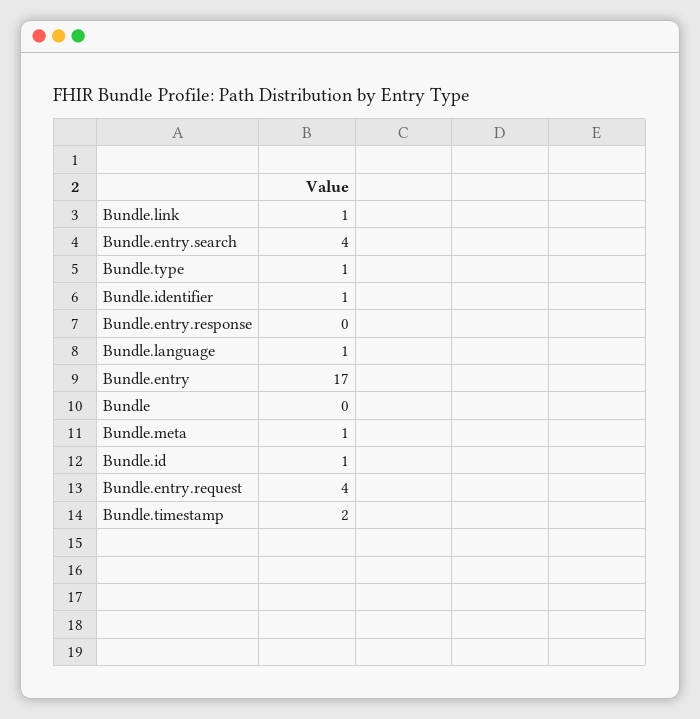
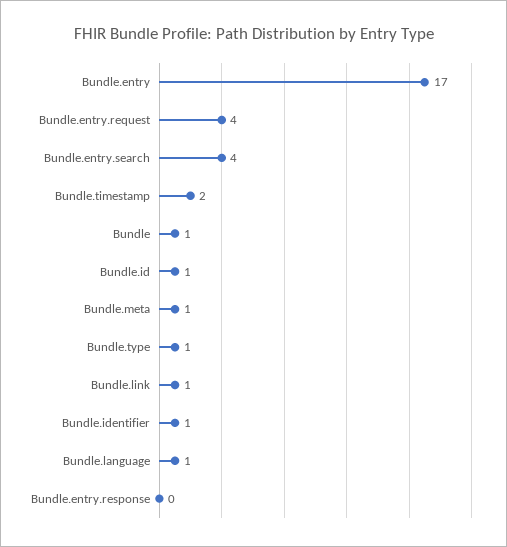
Bundle: 0 -> 1

